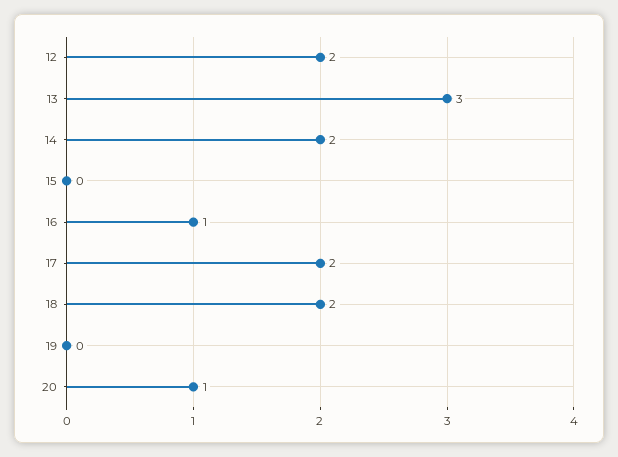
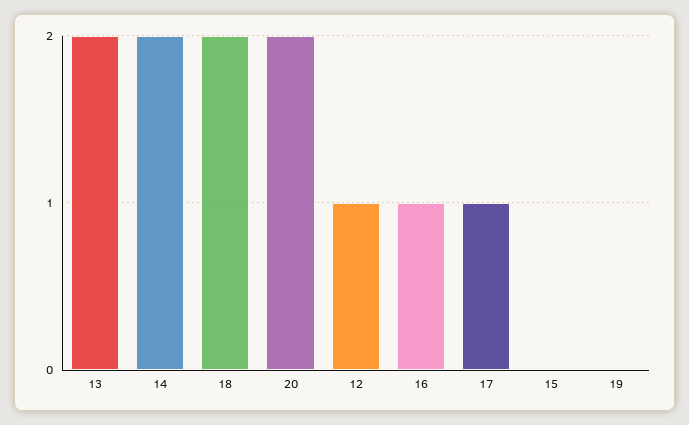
12: 2 -> 1
13: 3 -> 2
17: 2 -> 1
20: 1 -> 2

